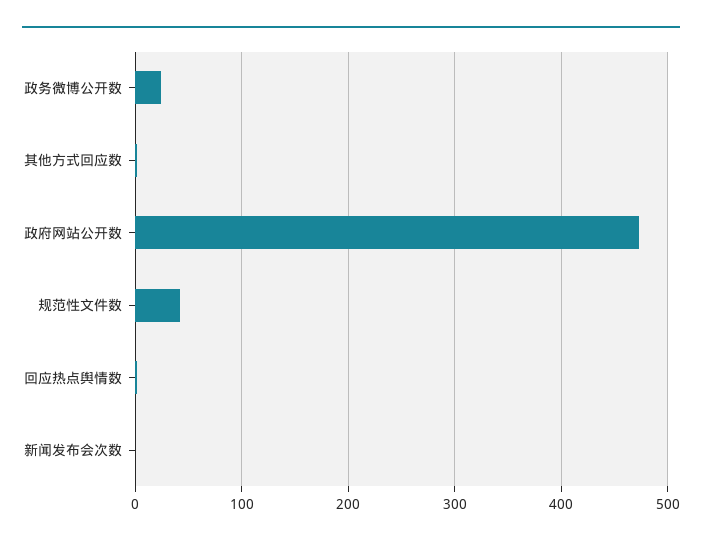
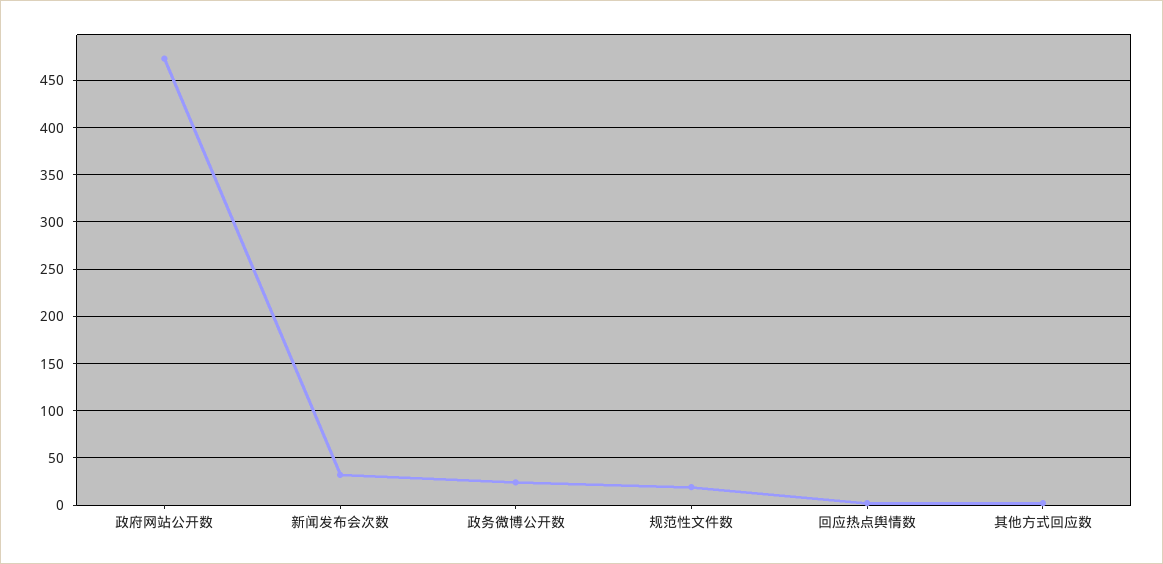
规范性文件数: 40 -> 20
新闻发布会次数: 0 -> 30

